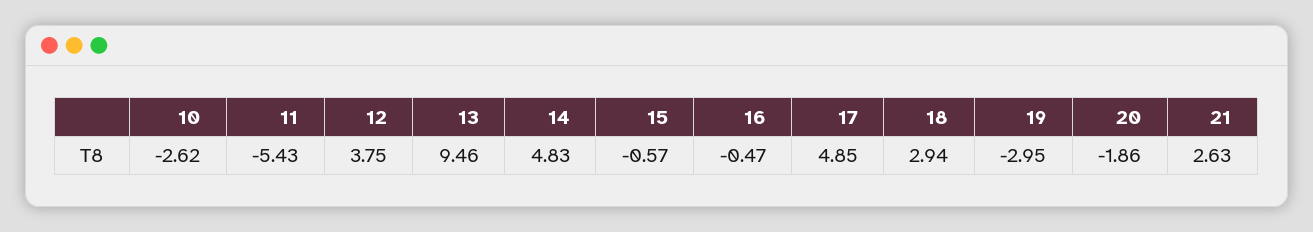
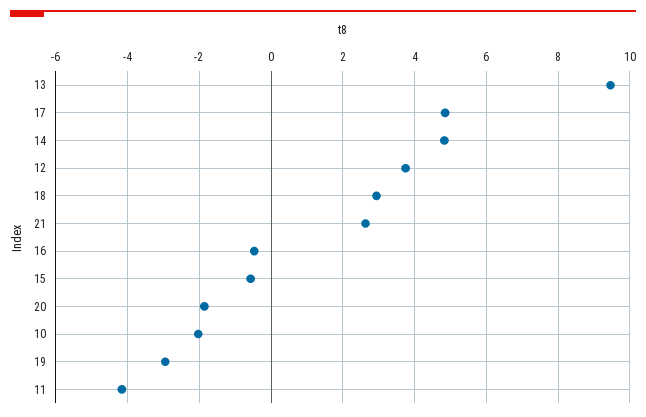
10: -2.62 -> -2
11: -5.43 -> -4.2

